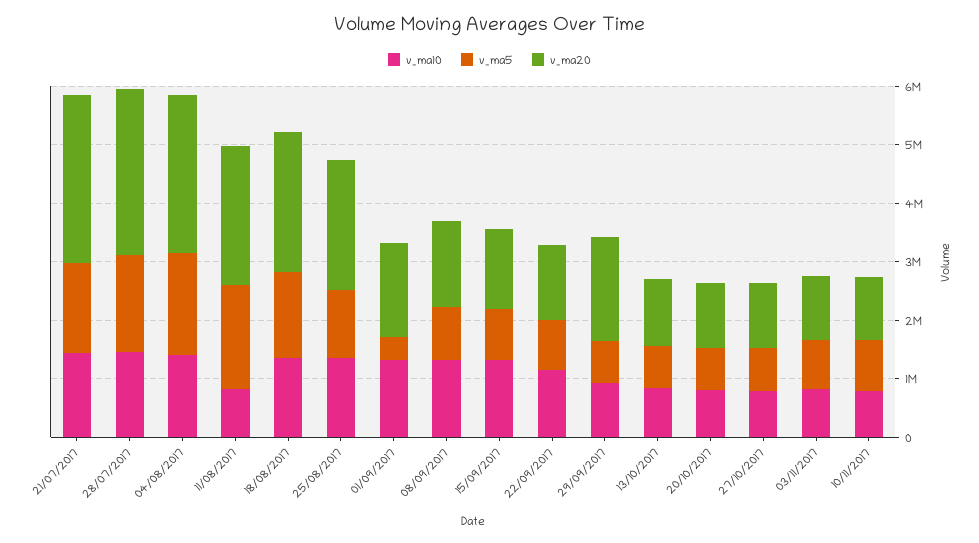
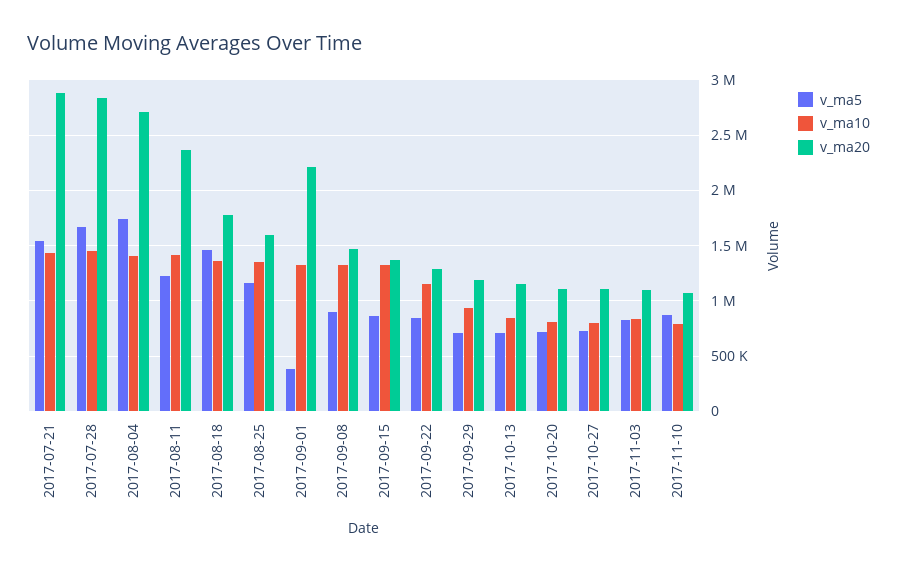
v_ma10, 11/08/2017: 800000 -> 1400000
v_ma5, 11/08/2017: 1800000 -> 1200000
v_ma20, 18/08/2017: 2400000 -> 1800000
v_ma20, 25/08/2017: 2200000 -> 1600000
v_ma20, 01/09/2017: 1600000 -> 2200000
v_ma20, 29/09/2017: 1800000 -> 1200000

